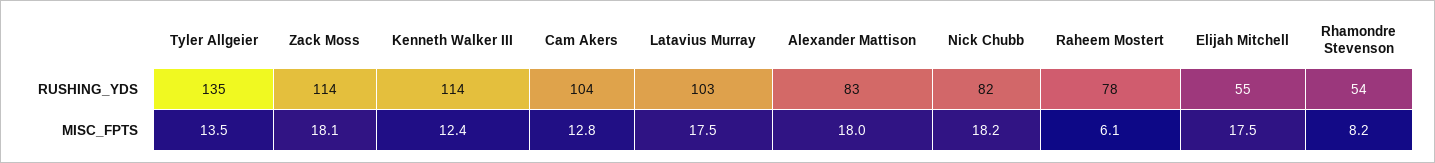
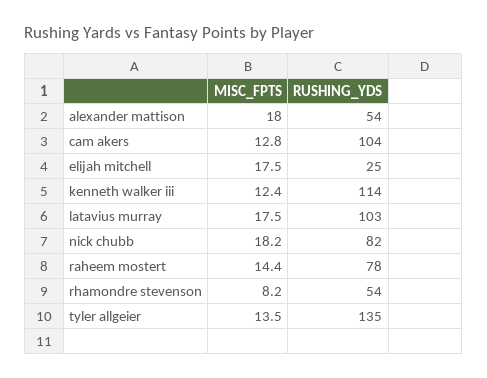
Zack Moss, RUSHING_YDS: 114 -> none
Alexander Mattison, RUSHING_YDS: 83 -> 54
Elijah Mitchell, RUSHING_YDS: 55 -> 25
Zack Moss, MISC_FPTS: 18.1 -> none
Raheem Mostert, MISC_FPTS: 6.1 -> 14.4

